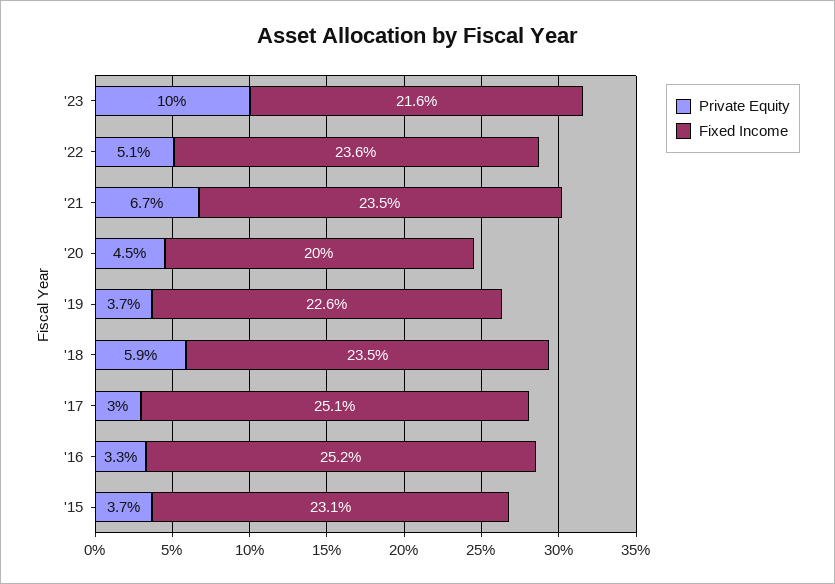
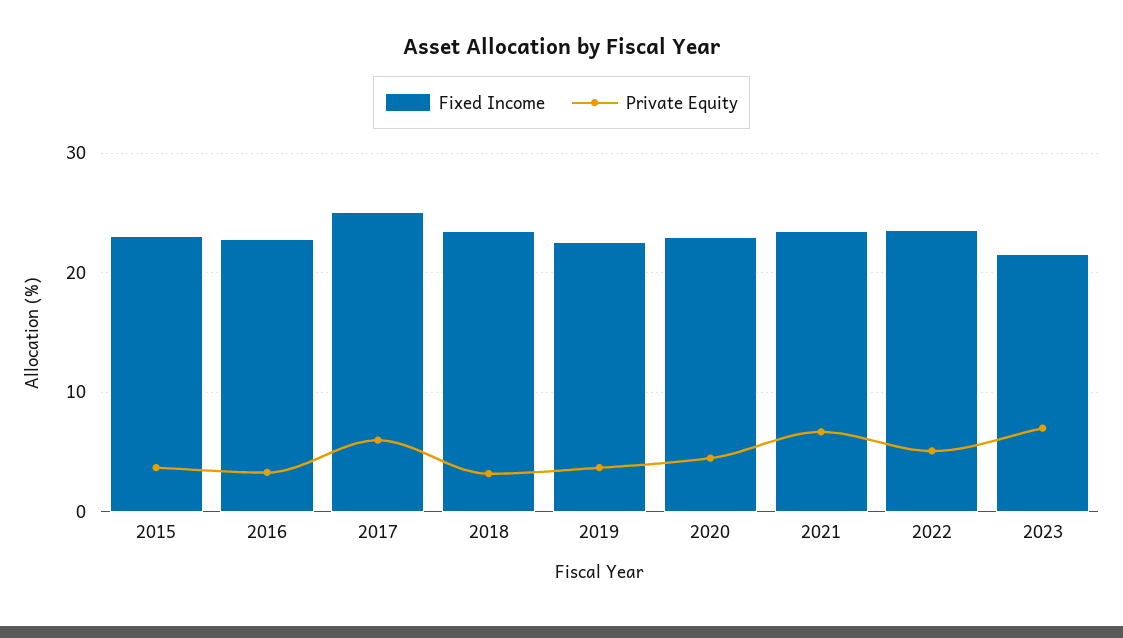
Private Equity, '23: 10 -> 7
Fixed Income, '20: 20 -> 23
Private Equity, '18: 5.9 -> 3
Private Equity, '17: 3 -> 6
Fixed Income, '16: 25.2 -> 23

